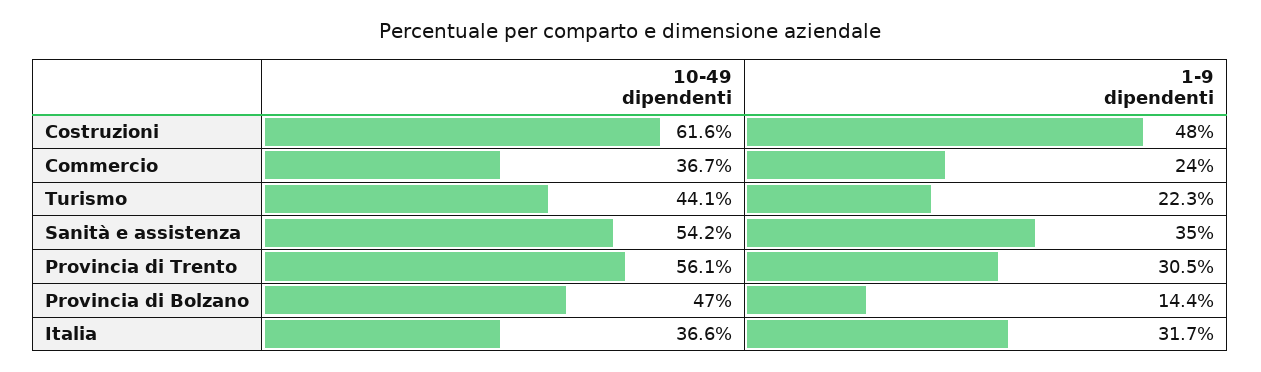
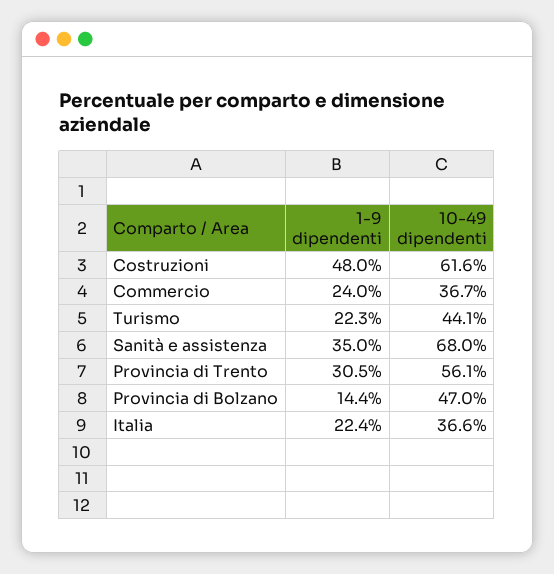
10-49 dipendenti, Sanità e assistenza: 54.2 -> 68
1-9 dipendenti, Italia: 31.7 -> 22.4

